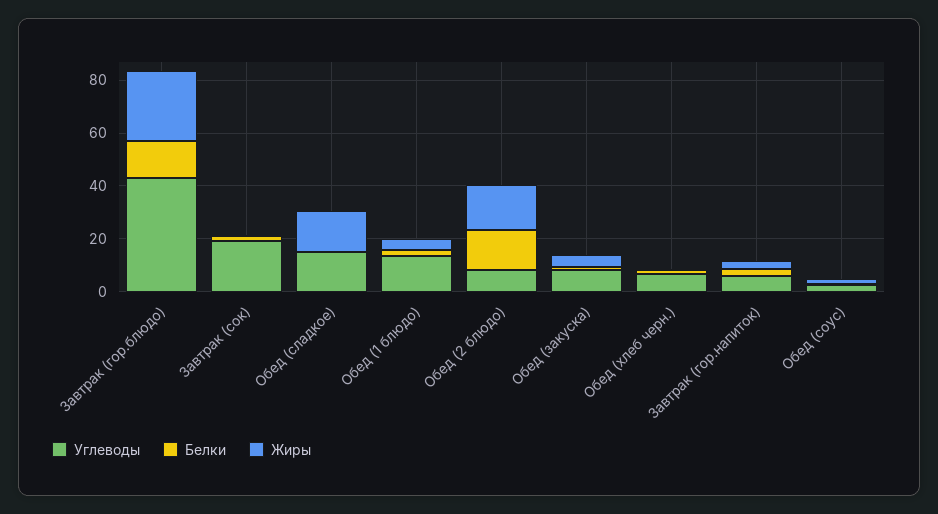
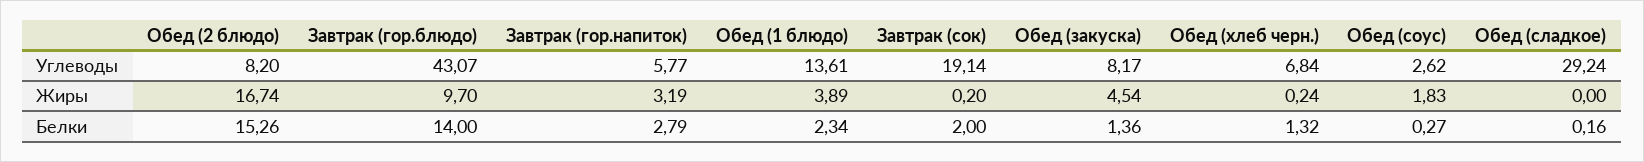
Жиры, Завтрак (гор.блюдо): 25 -> 9.7
Углеводы, Обед (сладкое): 15 -> 29.24
Жиры, Обед (сладкое): 15 -> 0

